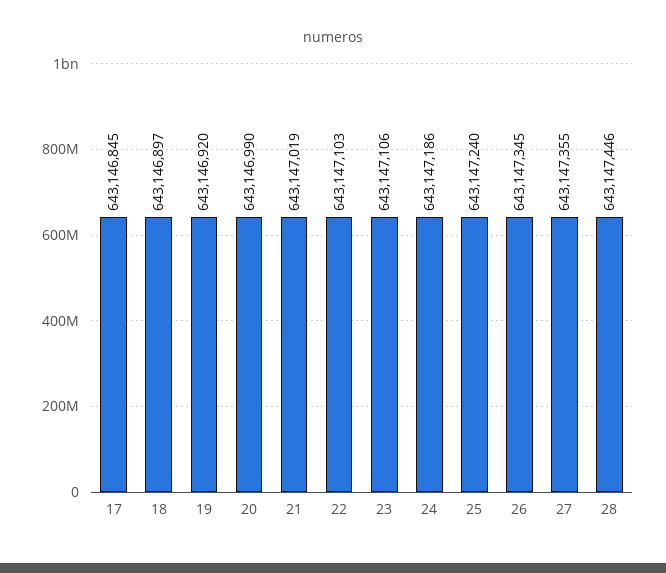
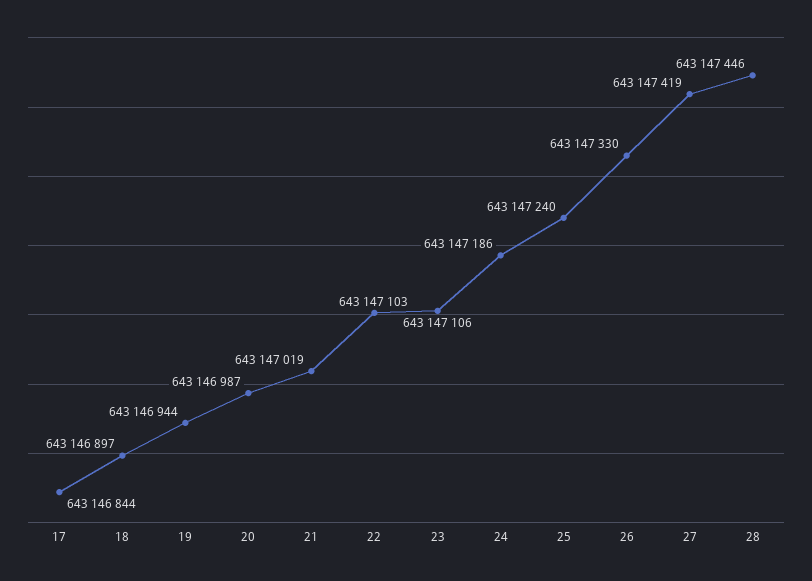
17: 643146845 -> 643146844
19: 643146920 -> 643146944
20: 643146990 -> 643146987
26: 643147345 -> 643147330
27: 643147355 -> 643147419

